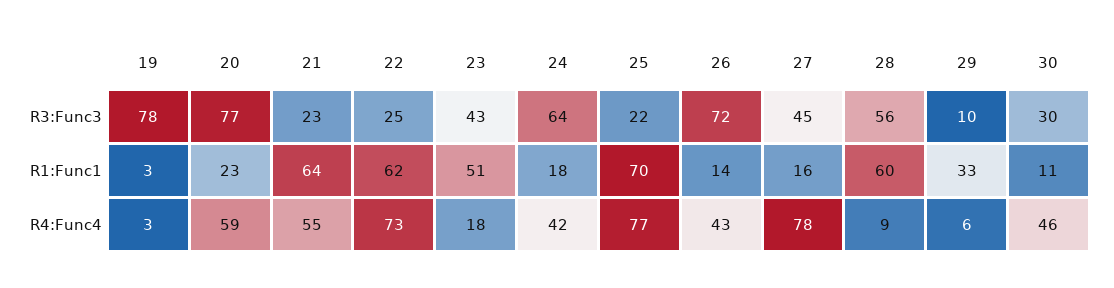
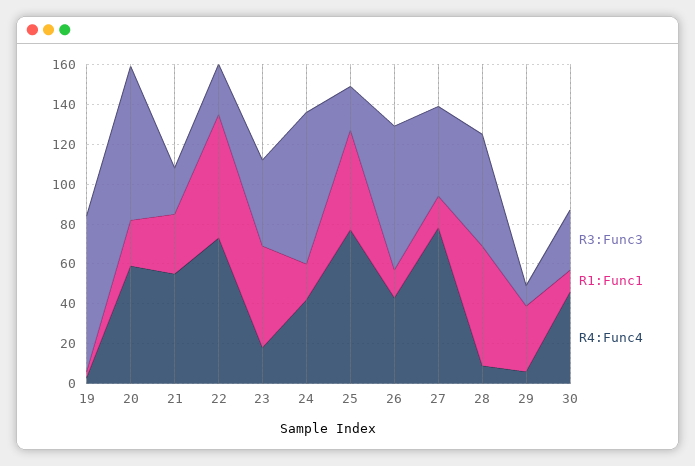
R3:Func3, 24: 64 -> 75
R1:Func1, 21: 64 -> 30
R1:Func1, 25: 70 -> 50

